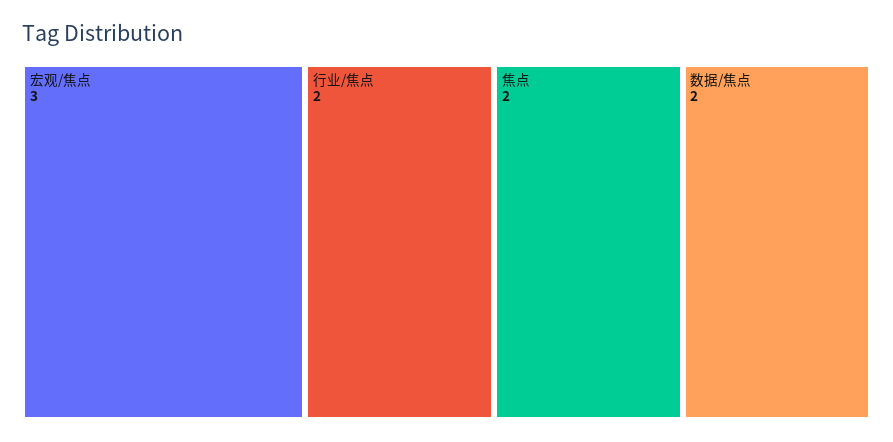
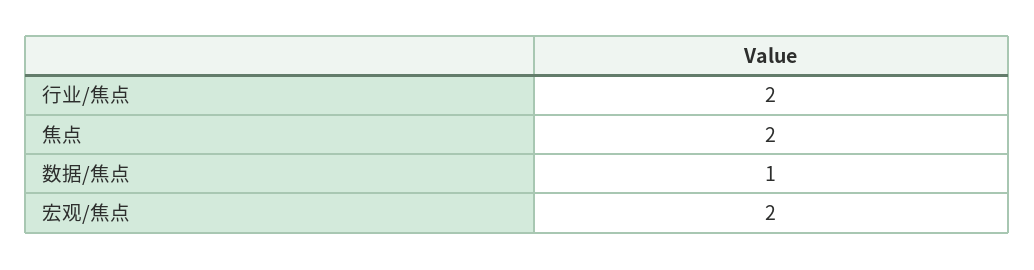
宏观/焦点: 3 -> 2
数据/焦点: 2 -> 1

